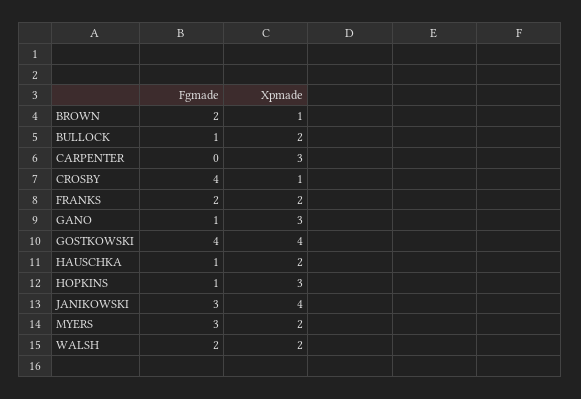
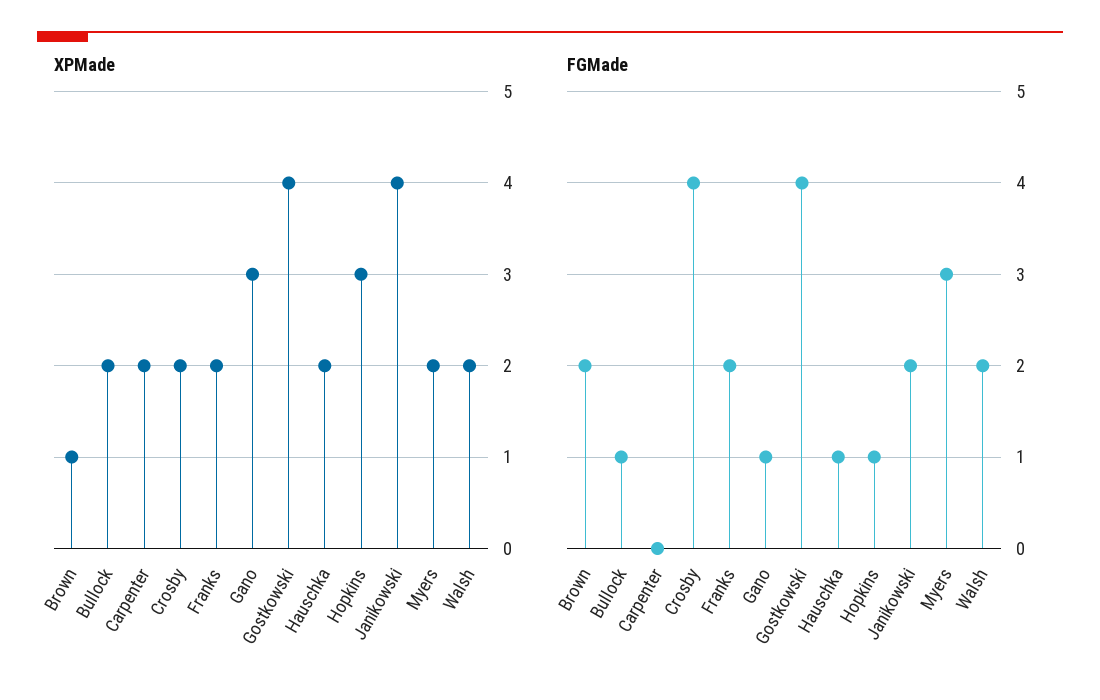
Xpmade, CARPENTER: 3 -> 2
Xpmade, CROSBY: 1 -> 2
Fgmade, JANIKOWSKI: 3 -> 2

